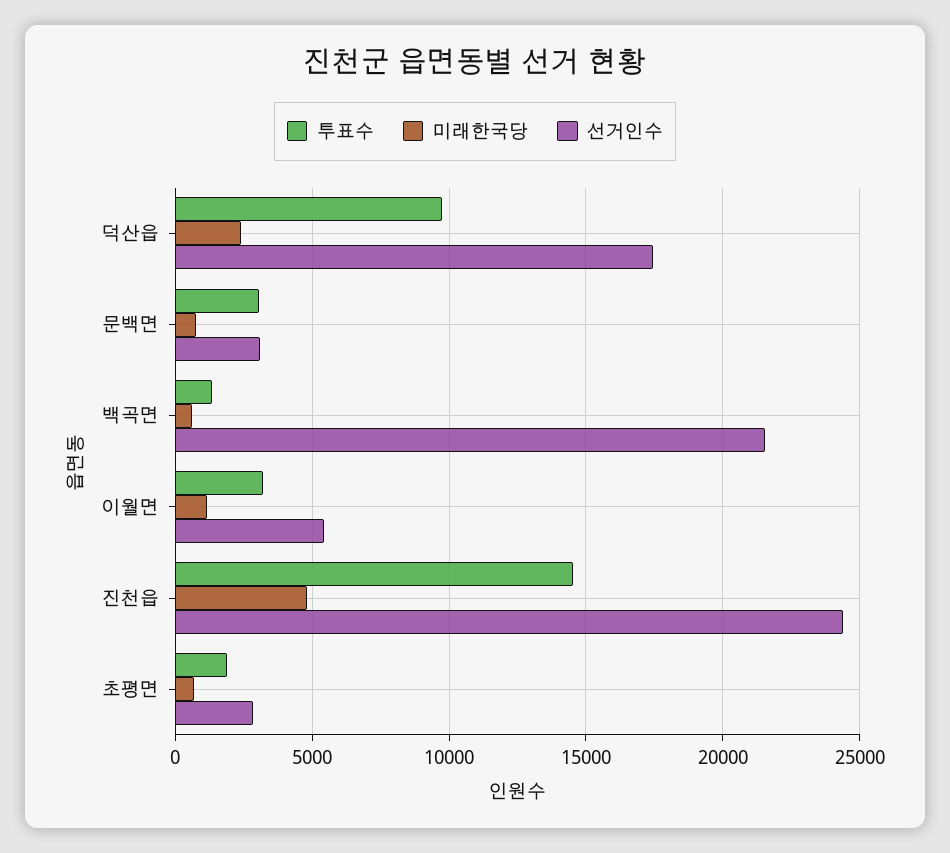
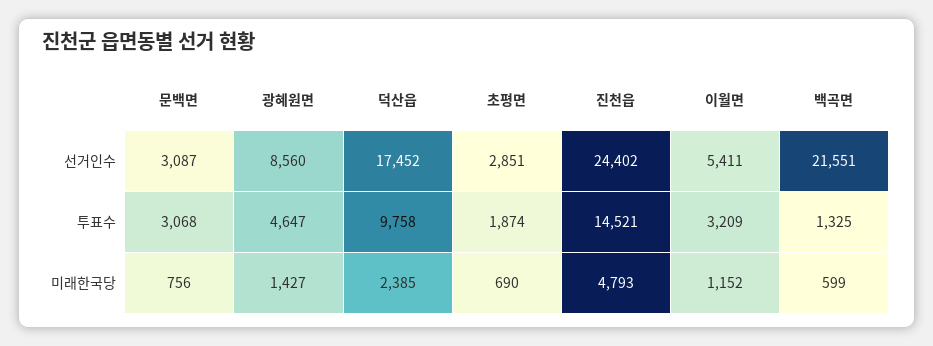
선거인수, 광혜원면: none -> 8560
투표수, 광혜원면: none -> 4647
미래한국당, 광혜원면: none -> 1427

